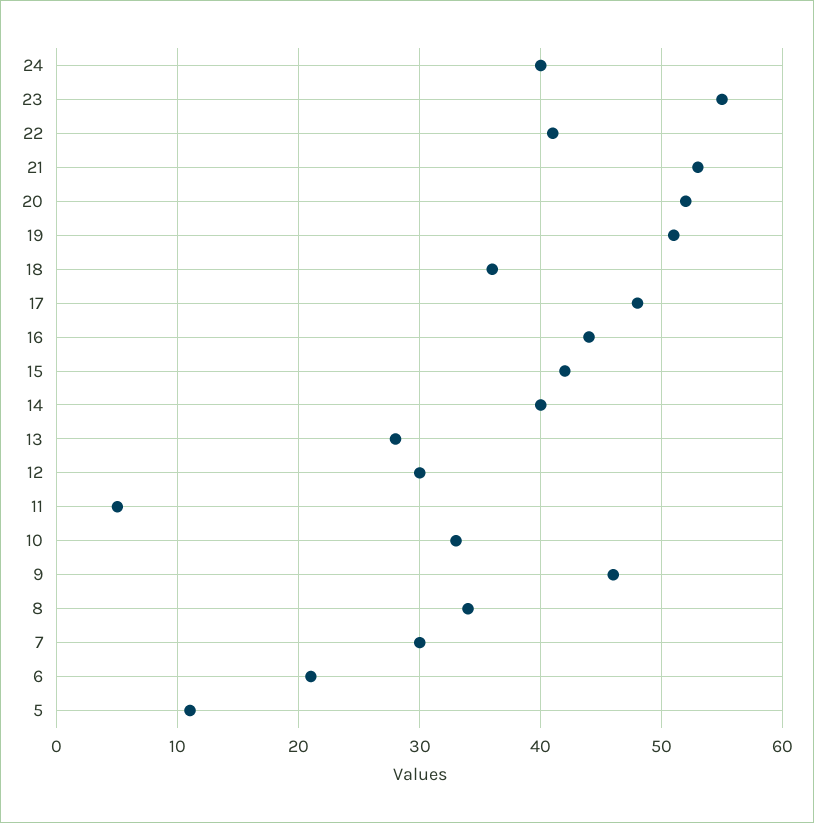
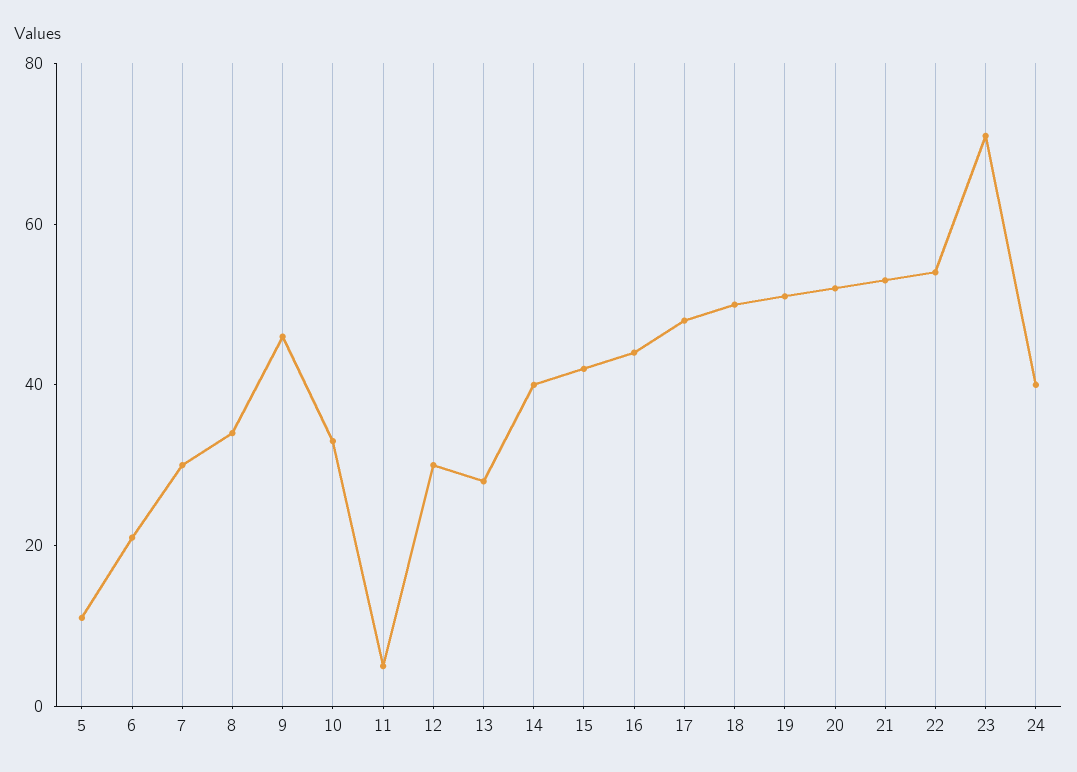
23: 55 -> 70
22: 41 -> 55
18: 36 -> 50

